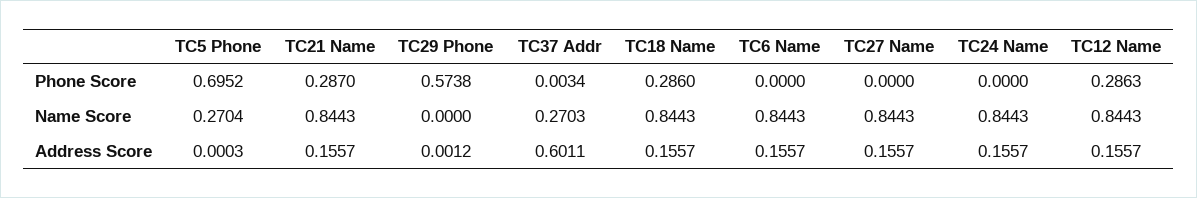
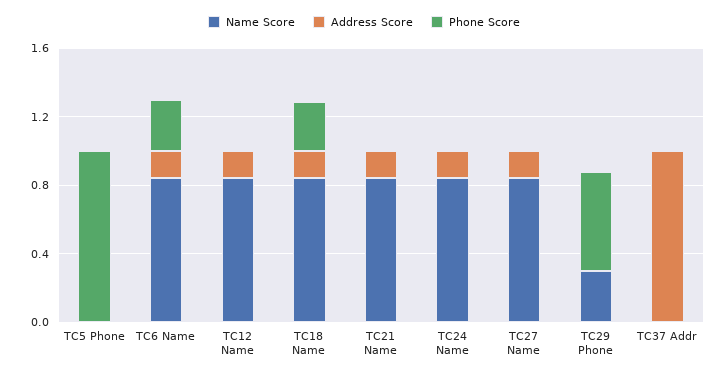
Phone Score, TC5 Phone: 0.6952 -> 1
Phone Score, TC21 Name: 0.287 -> 0
Phone Score, TC6 Name: 0 -> 0.3
Phone Score, TC12 Name: 0.2863 -> 0
Name Score, TC5 Phone: 0.2704 -> 0
Name Score, TC29 Phone: 0 -> 0.3
Name Score, TC37 Addr: 0.2703 -> 0
Address Score, TC37 Addr: 0.6011 -> 1

